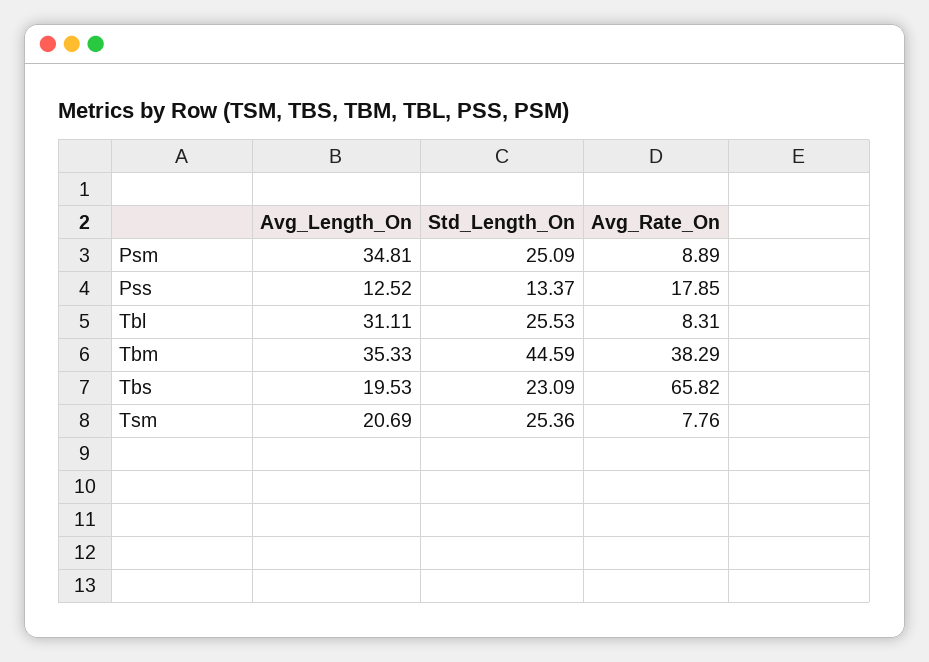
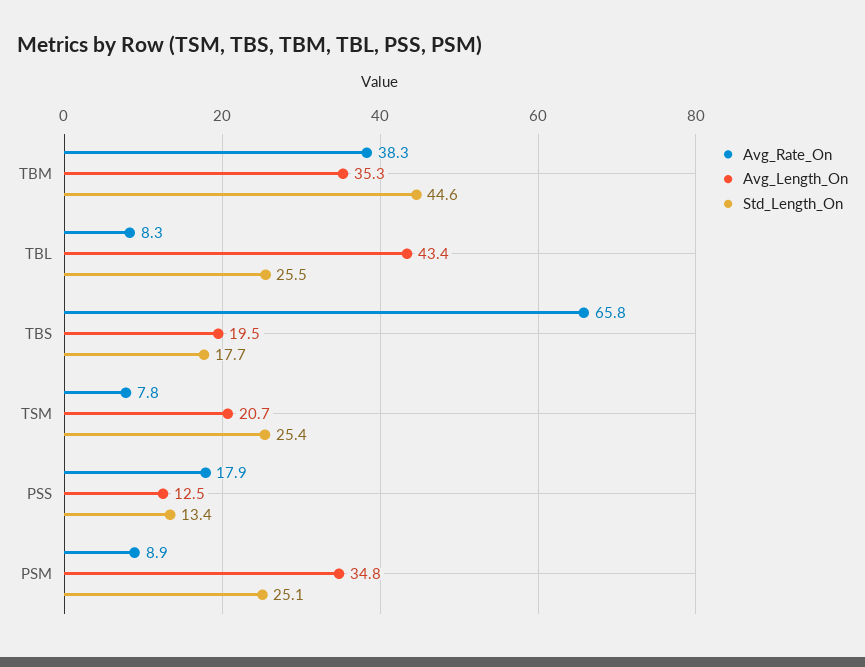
Avg_Length_On, Tbl: 31.11 -> 43.4
Std_Length_On, Tbs: 23.09 -> 17.7

